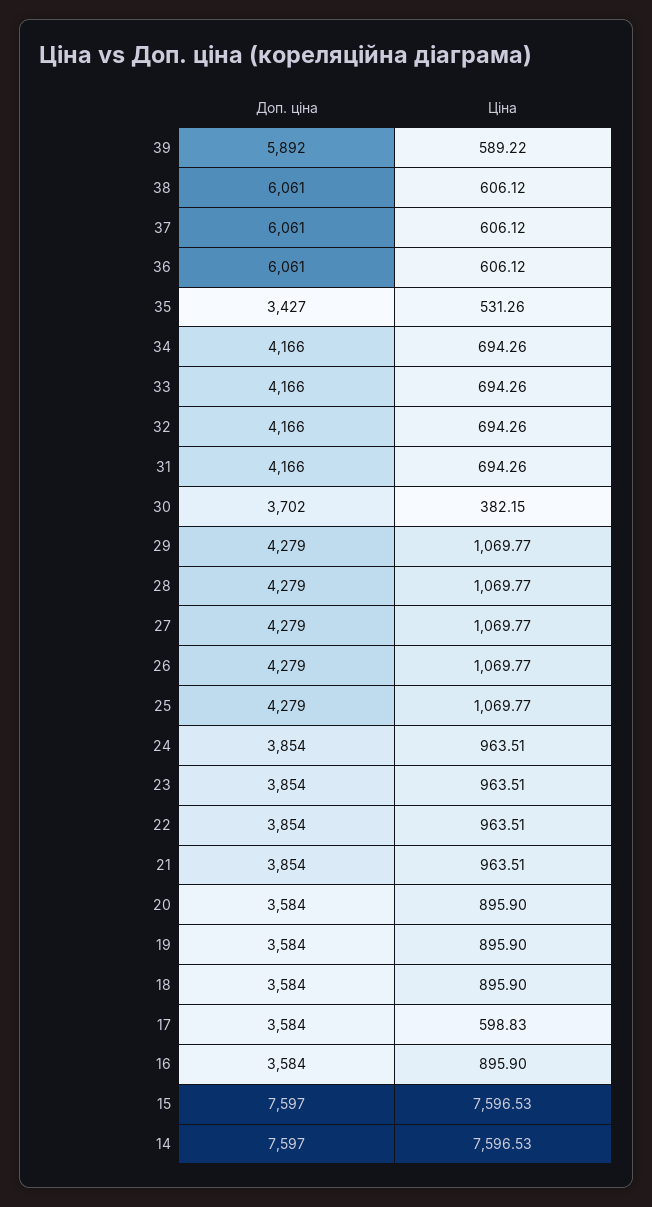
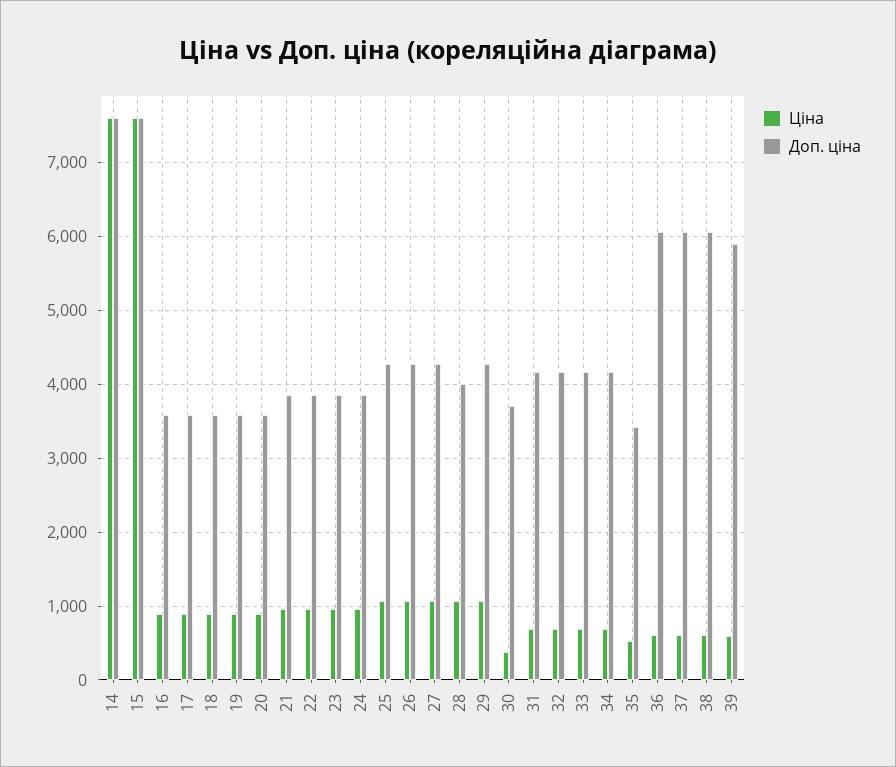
Доп. ціна, 28: 4279 -> 4000
Ціна, 17: 598.83 -> 900

